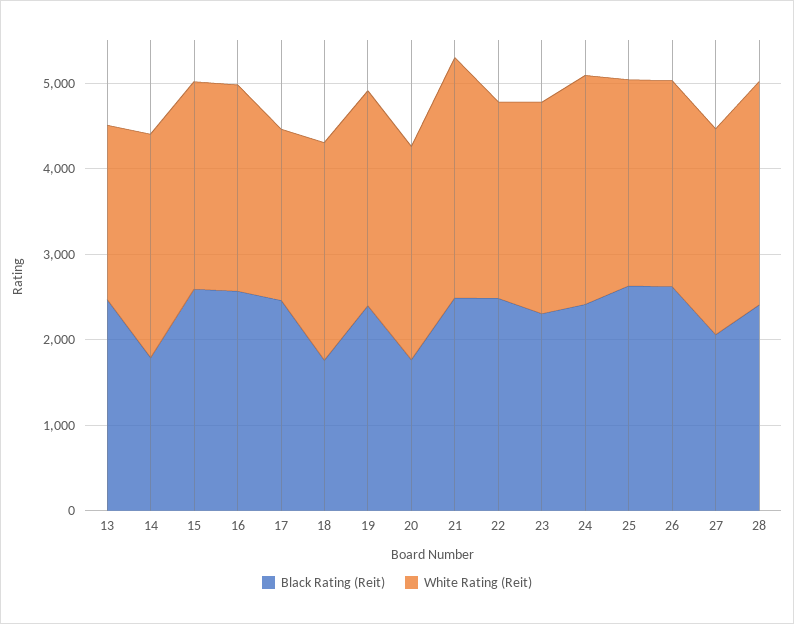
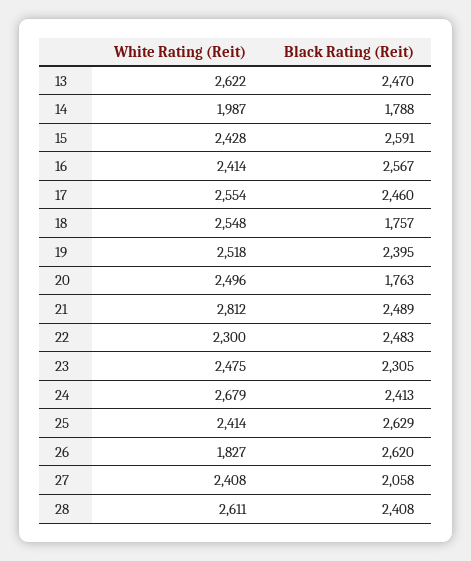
White Rating (Reit), 13: 2000 -> 2622
White Rating (Reit), 14: 2600 -> 1987
White Rating (Reit), 17: 2000 -> 2554
White Rating (Reit), 26: 2400 -> 1827

